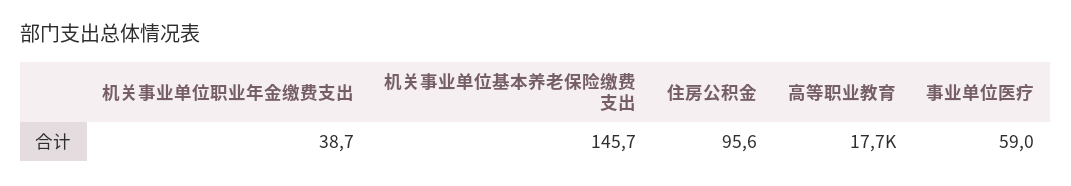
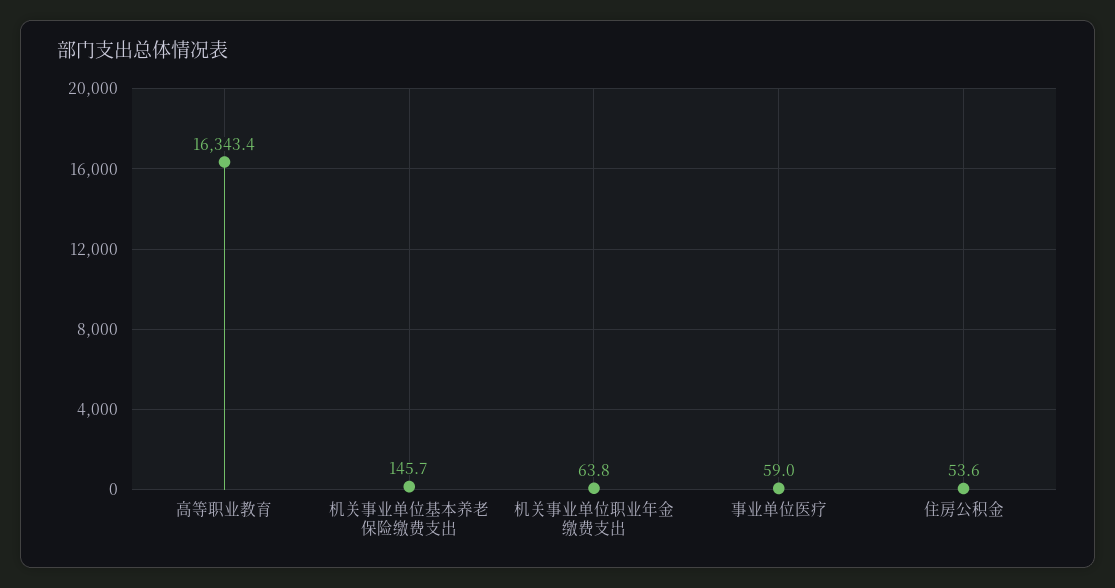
机关事业单位职业年金缴费支出: 38.7 -> 63.8
住房公积金: 95.6 -> 53.6
高等职业教育: 17700 -> 16343.4

